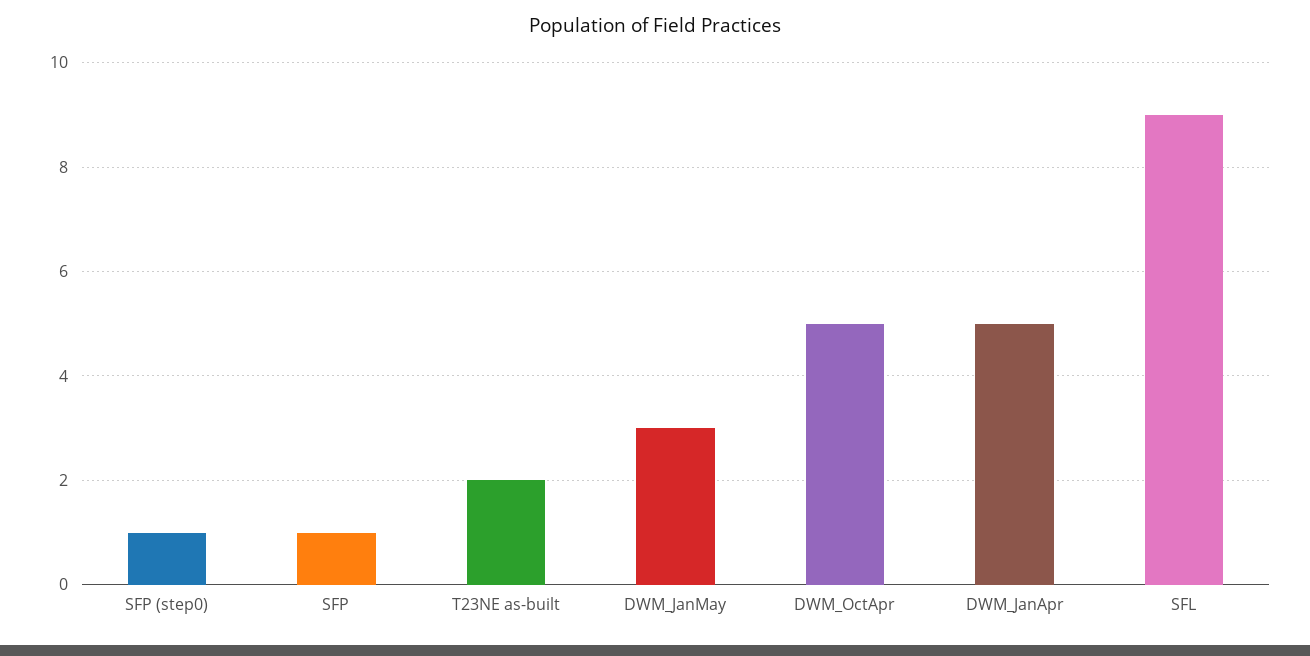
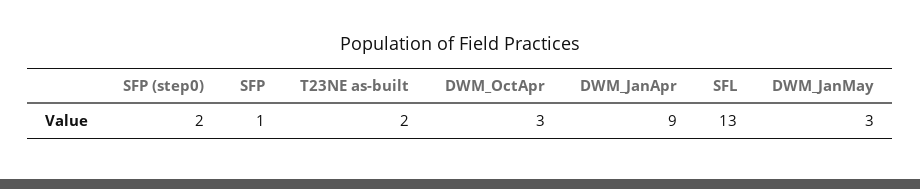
SFP (step0): 1 -> 2
DWM_OctApr: 5 -> 3
DWM_JanApr: 5 -> 9
SFL: 9 -> 13

